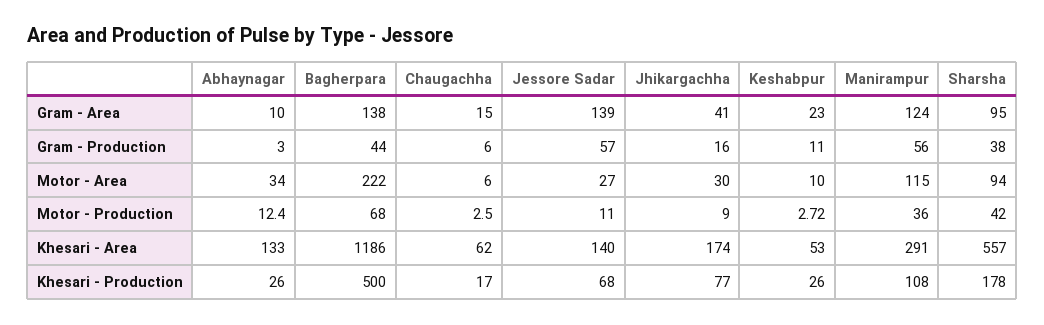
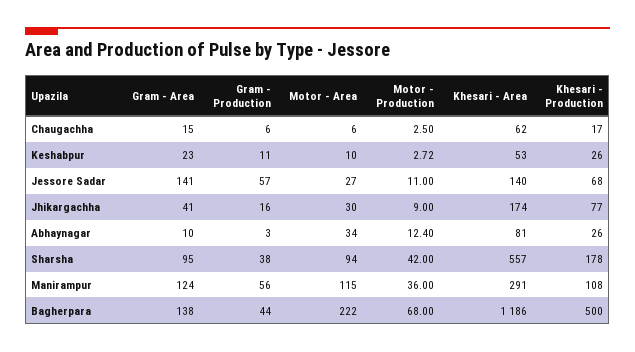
Jessore Sadar, Gram - Area: 139 -> 141
Abhaynagar, Khesari - Area: 133 -> 81

